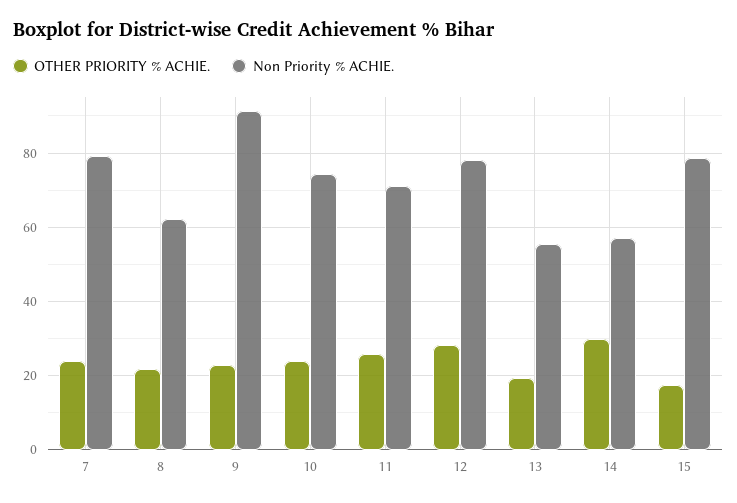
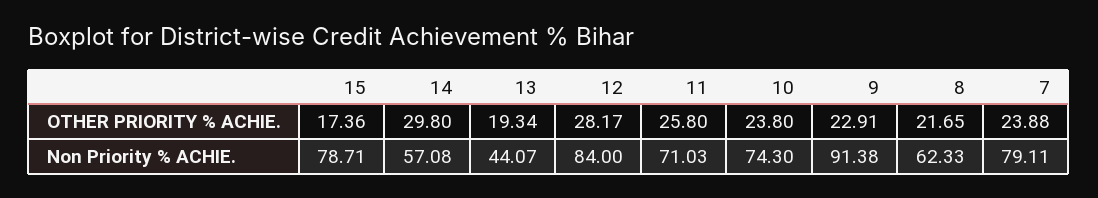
Non Priority % ACHIE., 12: 78 -> 84
Non Priority % ACHIE., 13: 56 -> 44.07

